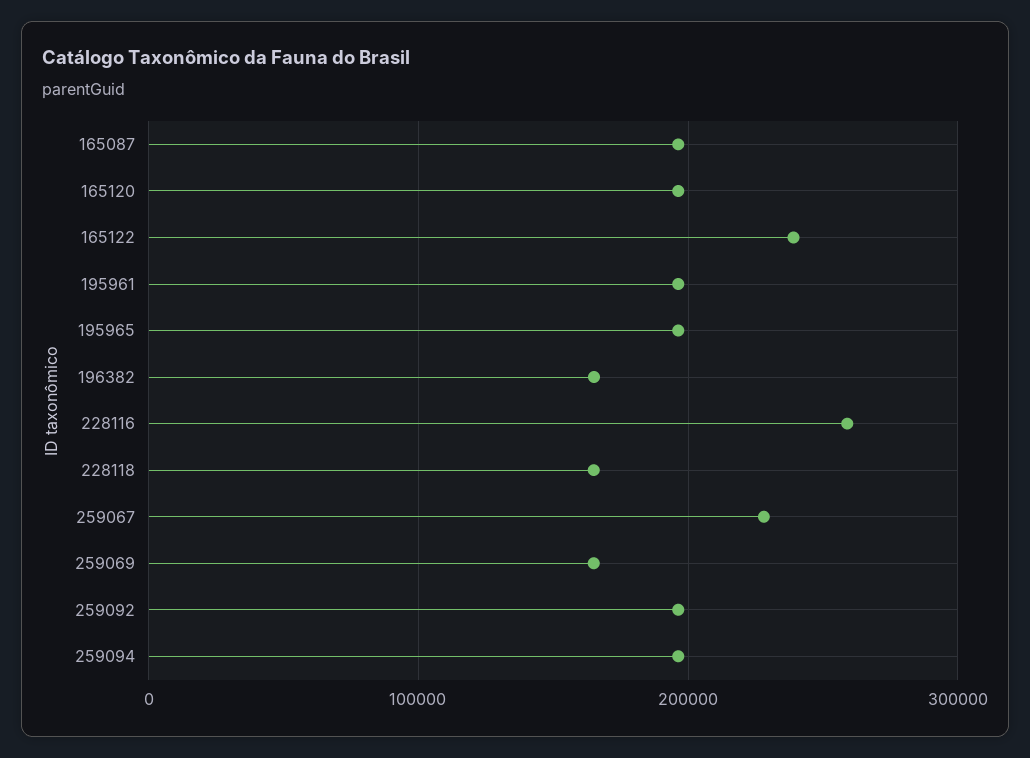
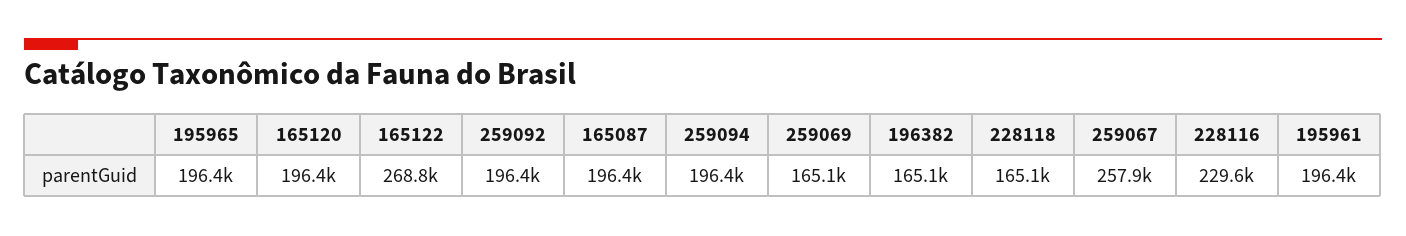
165122: 240000 -> 268800
228116: 260000 -> 229600
259067: 230000 -> 257900

